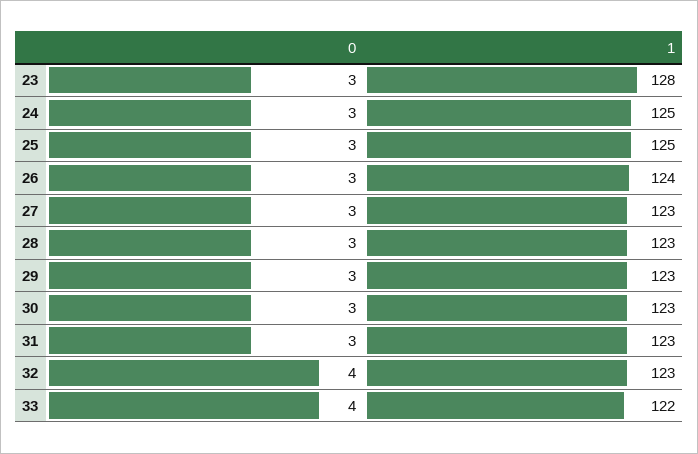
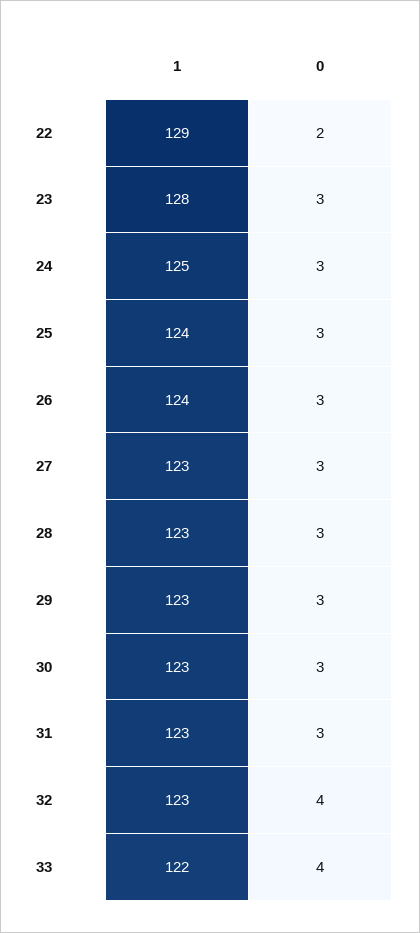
1, 25: 125 -> 124
1, 22: none -> 129
0, 22: none -> 2

